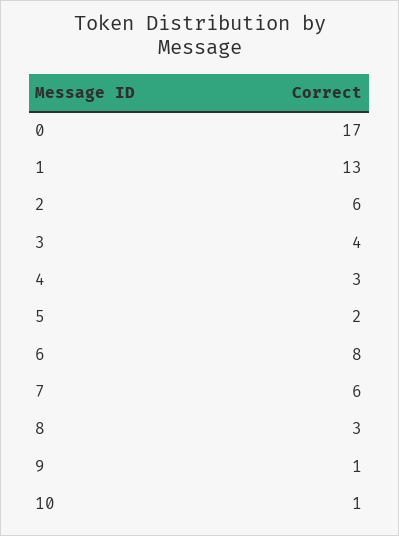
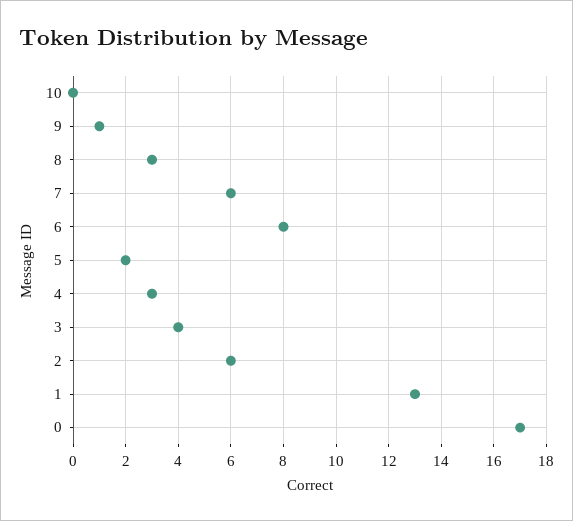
10: 1 -> 0

